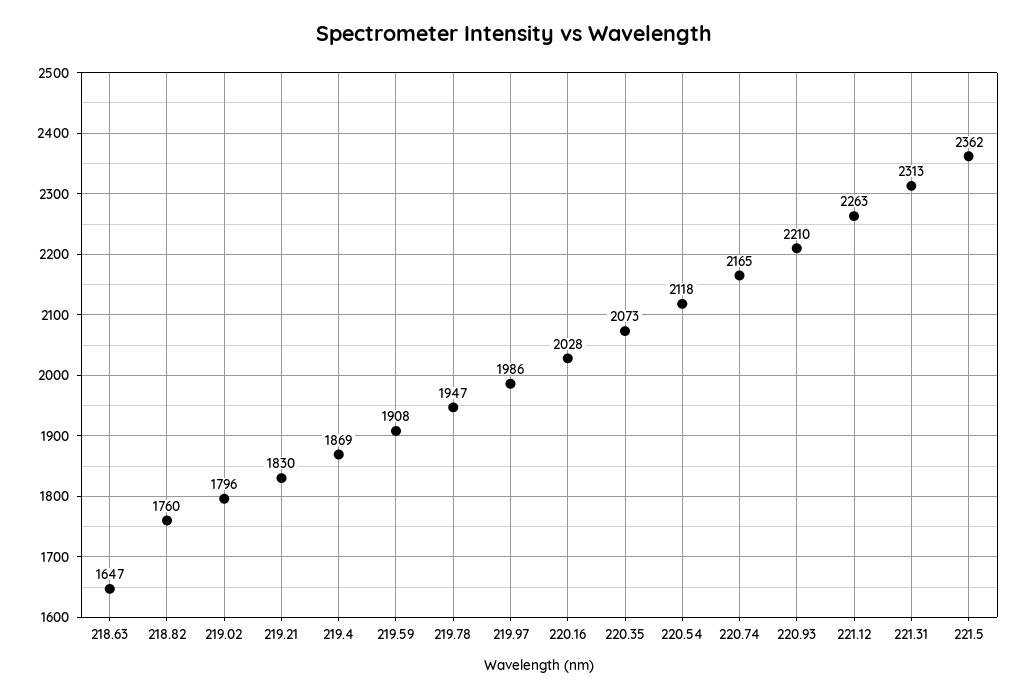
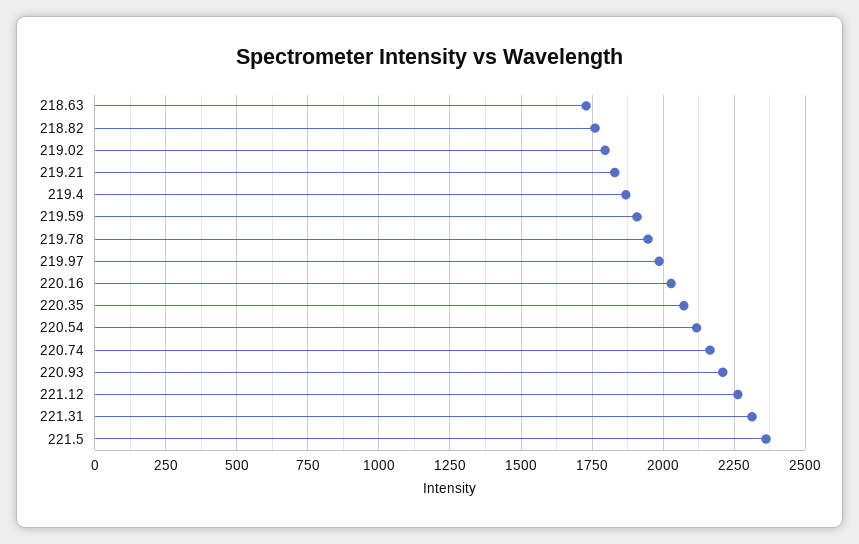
218.63: 1647 -> 1725

